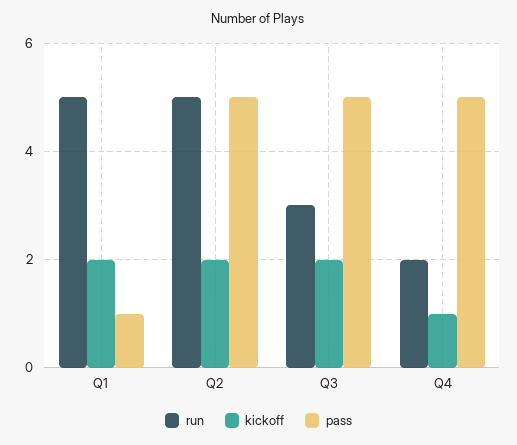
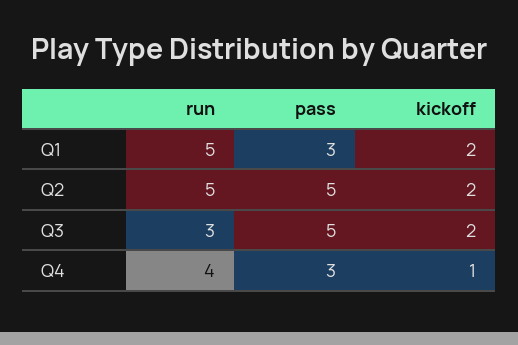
pass, Q1: 1 -> 3
run, Q4: 2 -> 4
pass, Q4: 5 -> 3

